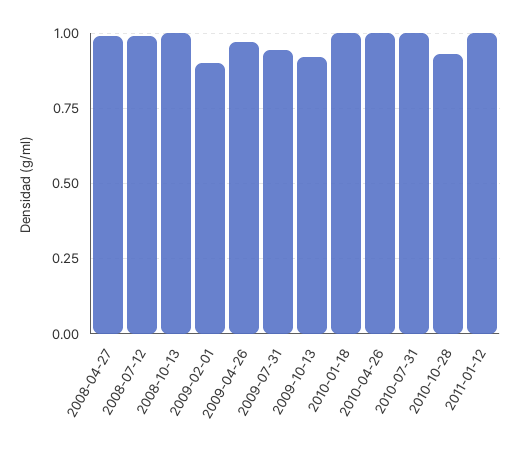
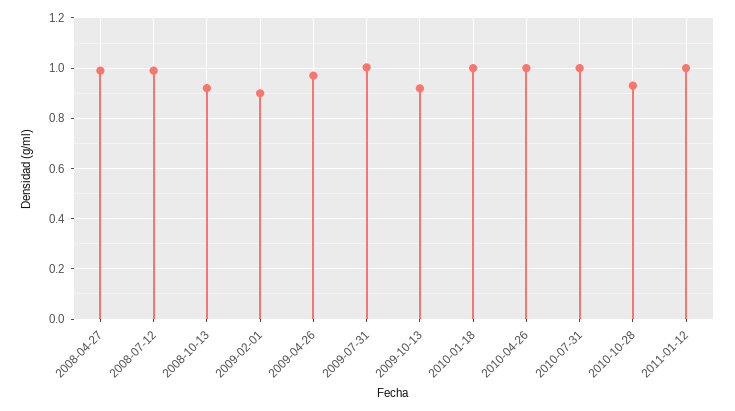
2008-10-13: 1 -> 0.925
2009-07-31: 0.95 -> 1

